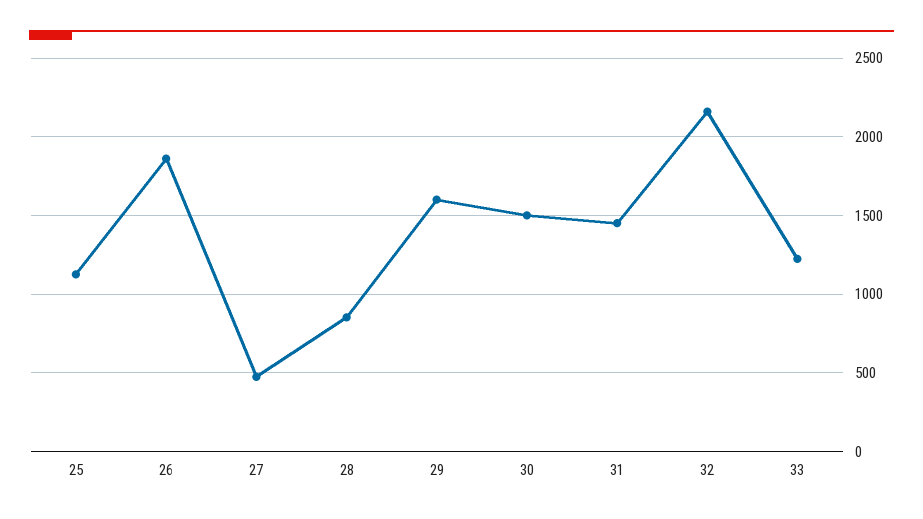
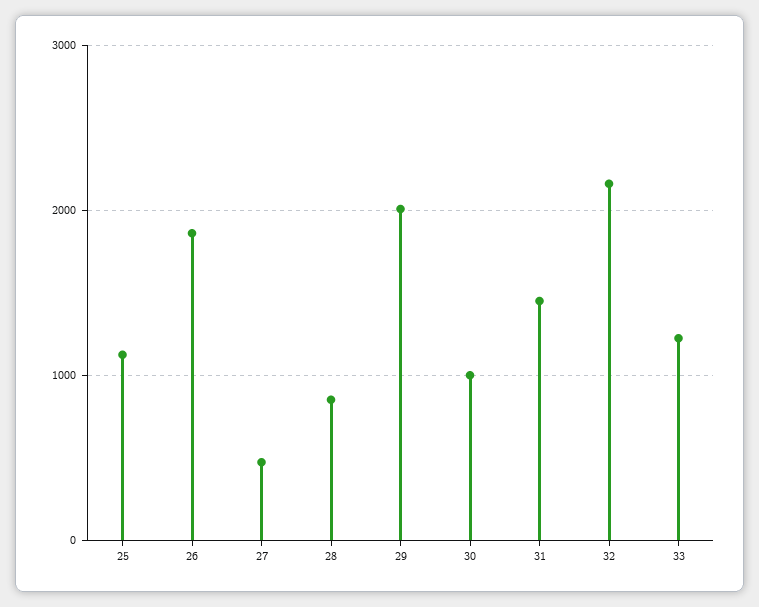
29: 1600 -> 2000
30: 1500 -> 1000

